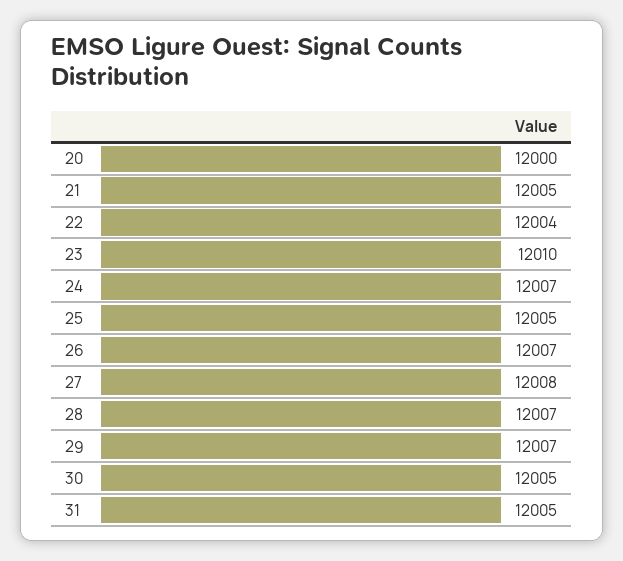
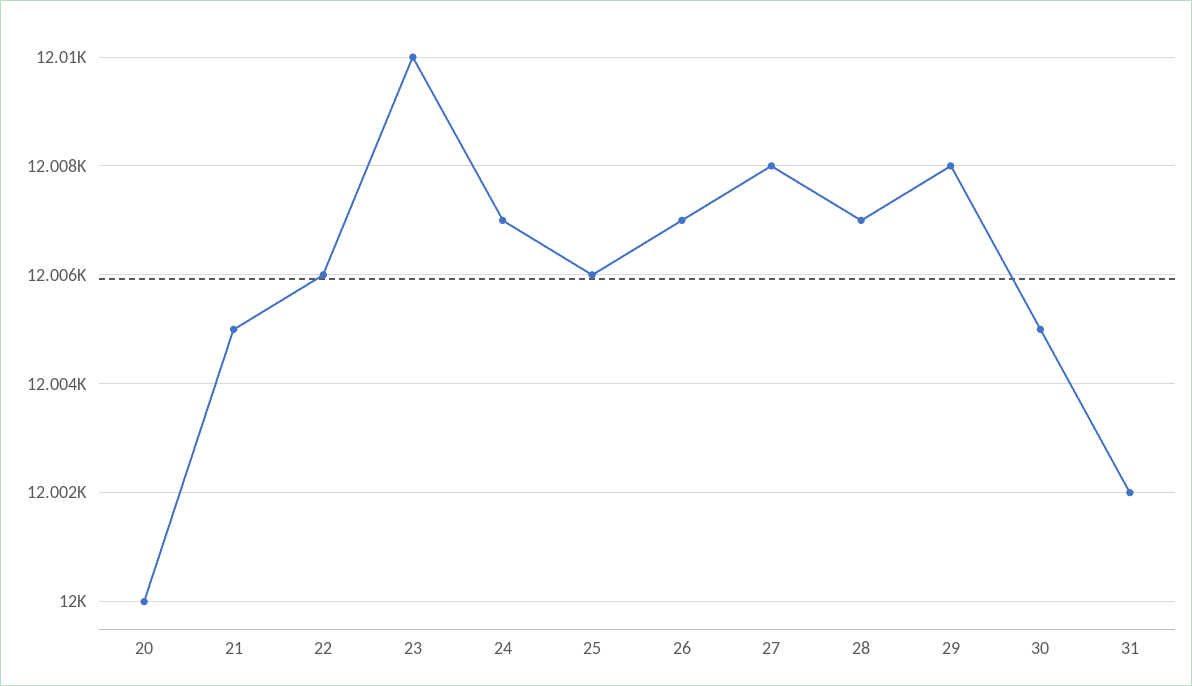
22: 12004 -> 12006
25: 12005 -> 12006
29: 12007 -> 12008
31: 12005 -> 12002

